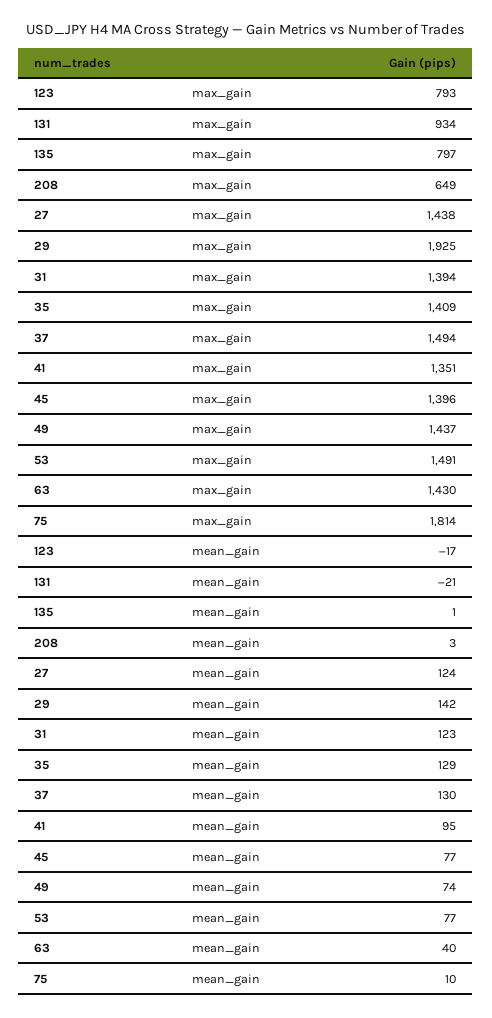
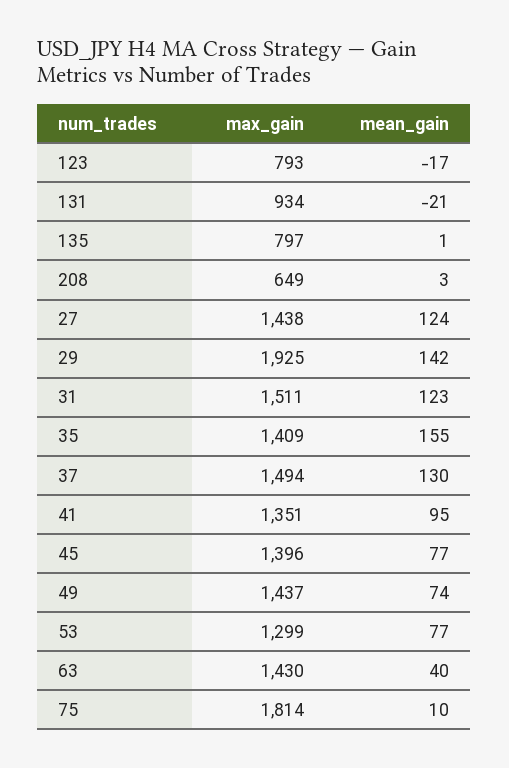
31, max_gain: 1394 -> 1511
53, max_gain: 1491 -> 1299
35, mean_gain: 129 -> 155

